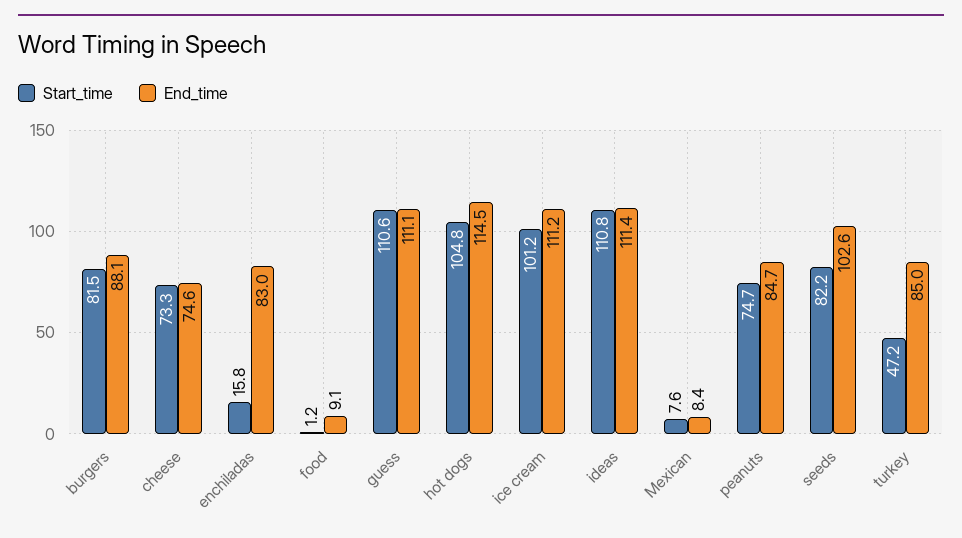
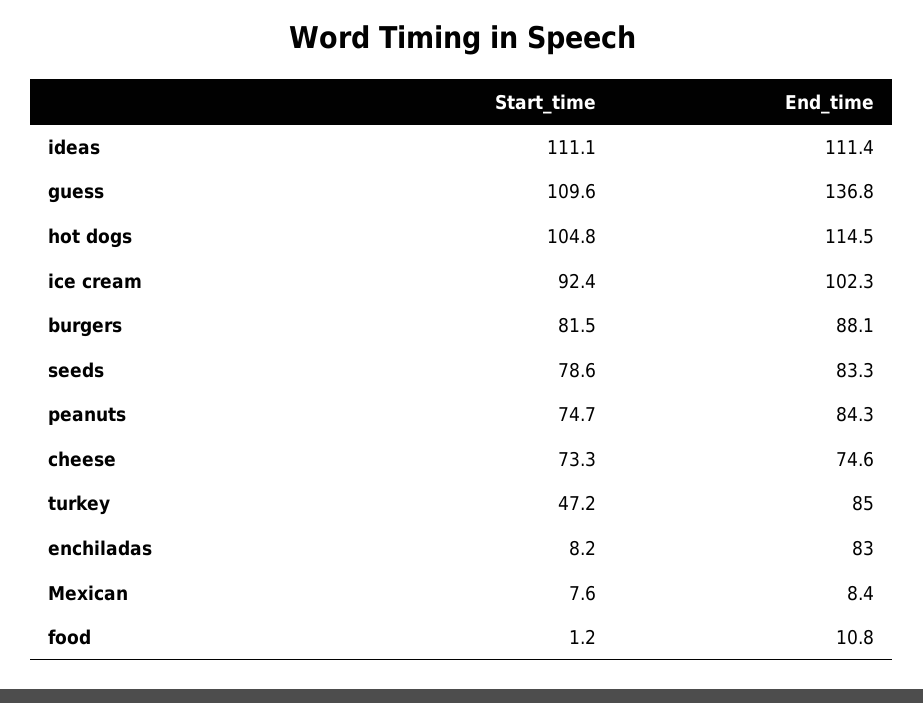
Start_time, enchiladas: 15.8 -> 8.2
End_time, food: 9.1 -> 10.8
Start_time, guess: 110.6 -> 109.6
End_time, guess: 111.1 -> 136.8
Start_time, ice cream: 101.2 -> 92.4
End_time, ice cream: 111.2 -> 102.3
Start_time, ideas: 110.8 -> 111.1
End_time, peanuts: 84.7 -> 84.3
Start_time, seeds: 82.2 -> 78.6
End_time, seeds: 102.6 -> 83.3

